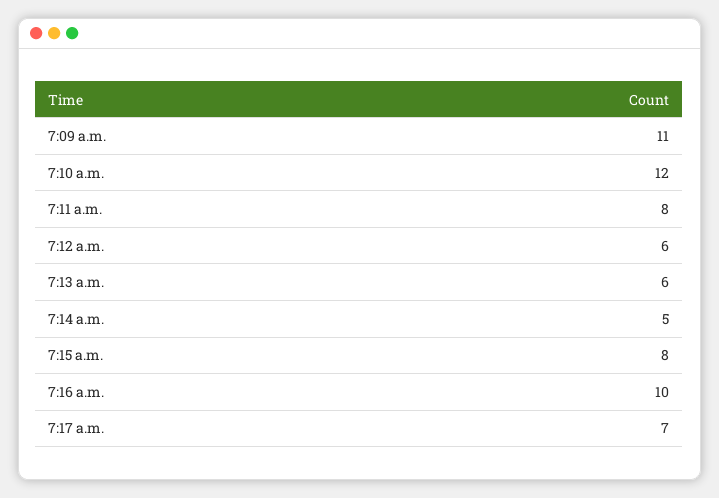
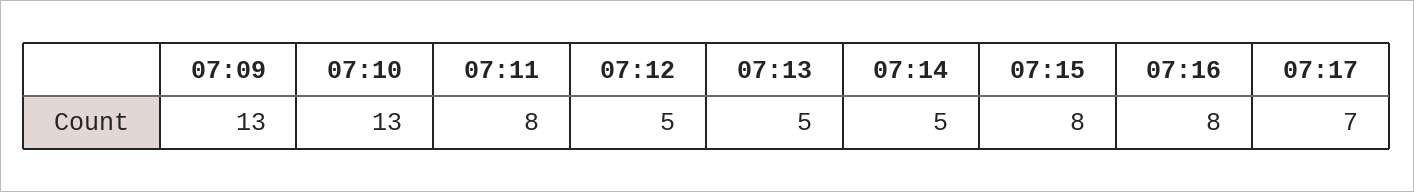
7:09 a.m.: 11 -> 13
7:10 a.m.: 12 -> 13
7:12 a.m.: 6 -> 5
7:13 a.m.: 6 -> 5
7:16 a.m.: 10 -> 8

